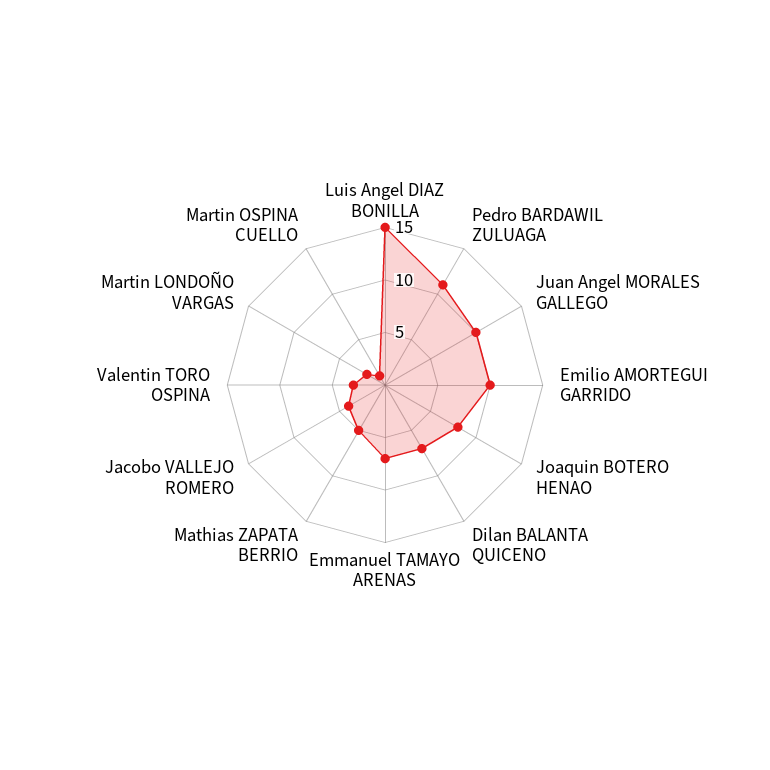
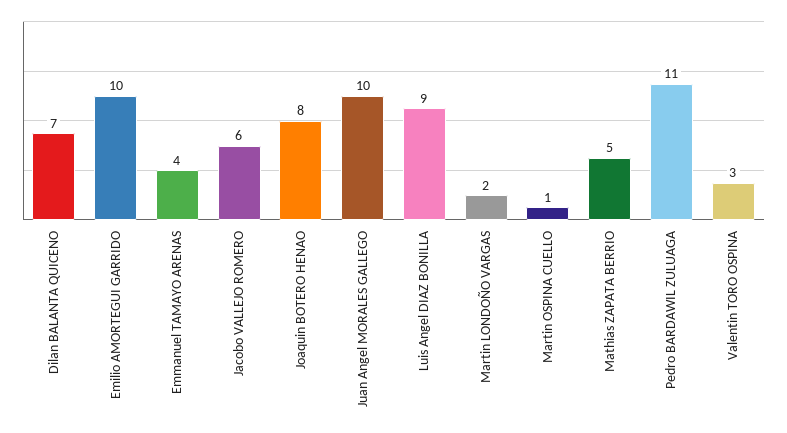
Luis Angel DIAZ BONILLA: 15 -> 9
Emmanuel TAMAYO ARENAS: 7 -> 4
Jacobo VALLEJO ROMERO: 4 -> 6

